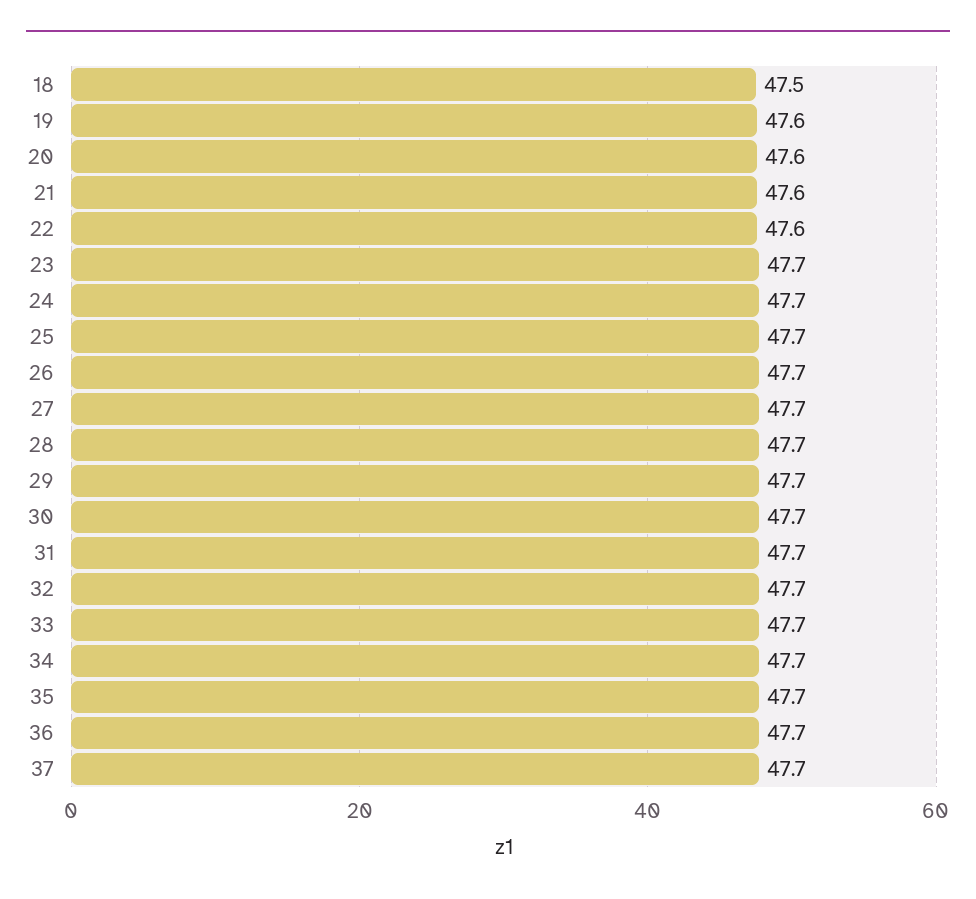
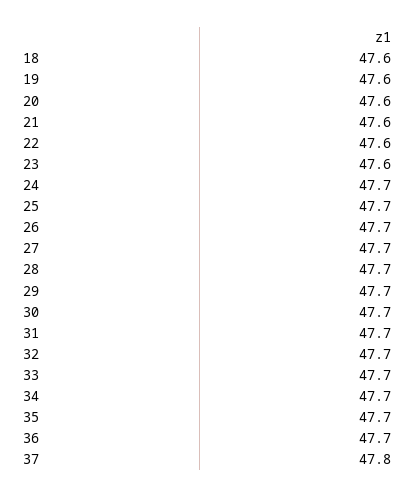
18: 47.5 -> 47.6
23: 47.7 -> 47.6
37: 47.7 -> 47.8

